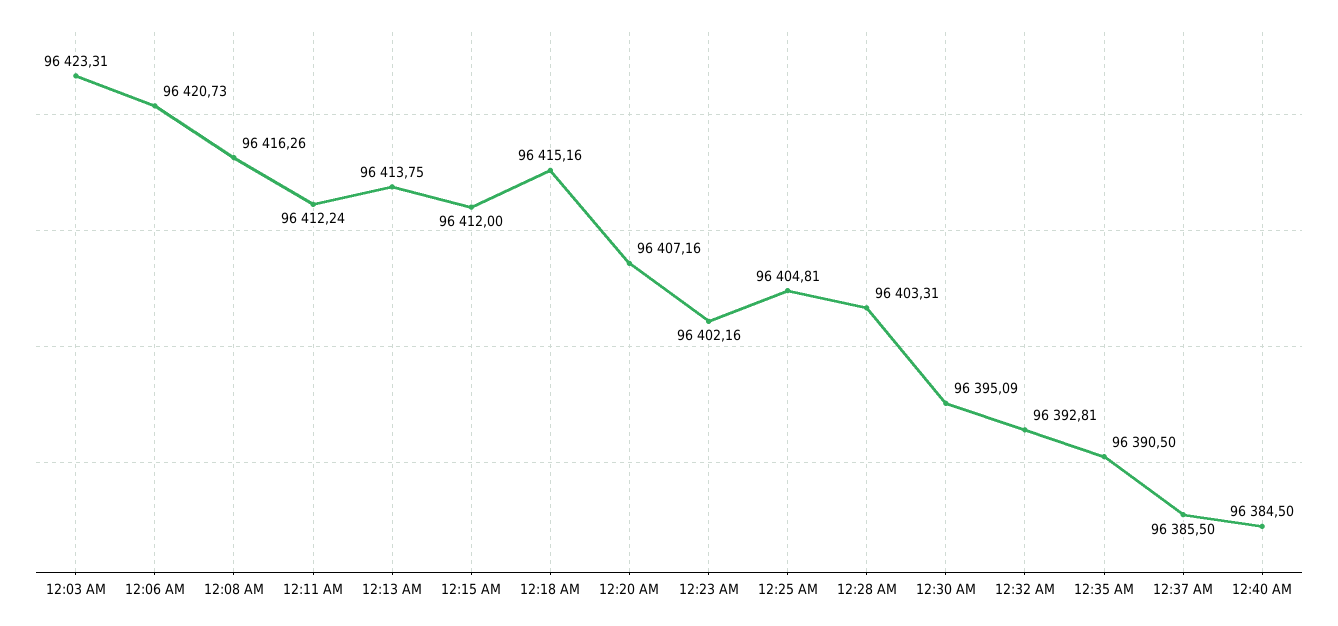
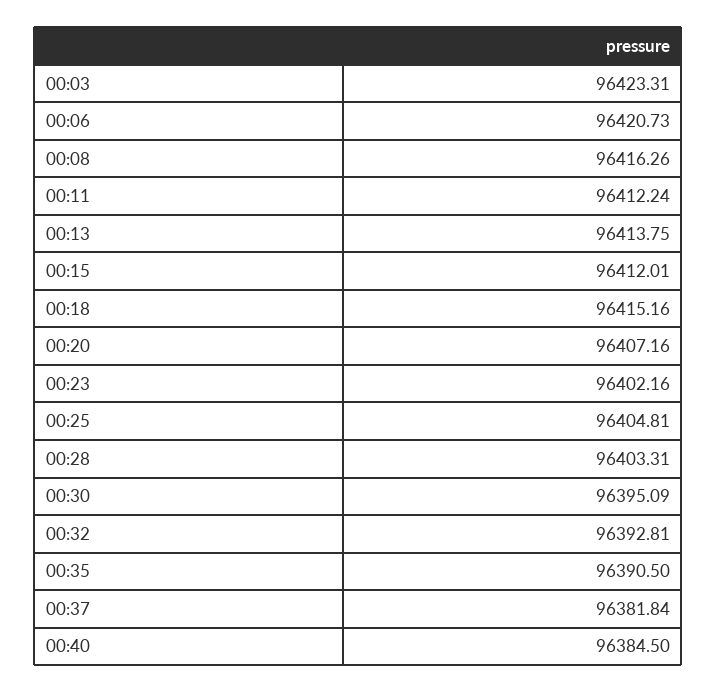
12:15 AM: 96412 -> 96412.01
12:37 AM: 96385.5 -> 96381.84

